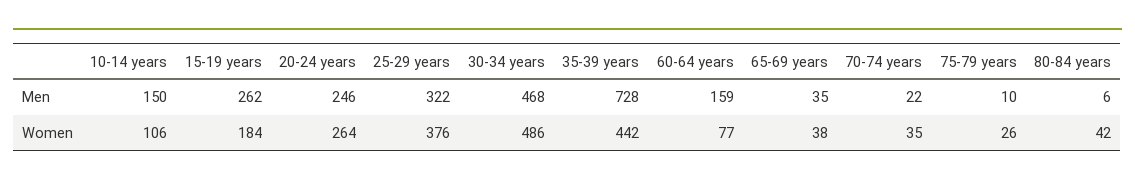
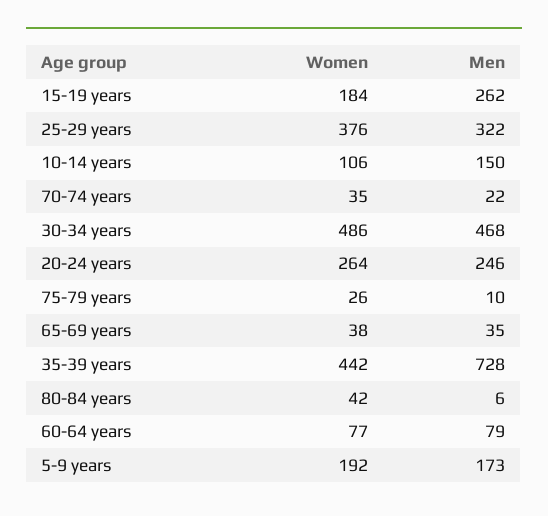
60-64 years, Men: 159 -> 79
5-9 years, Women: none -> 192
5-9 years, Men: none -> 173

